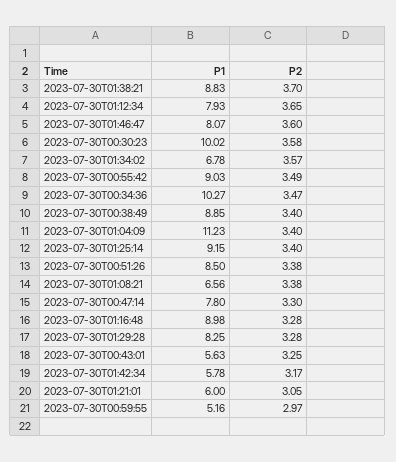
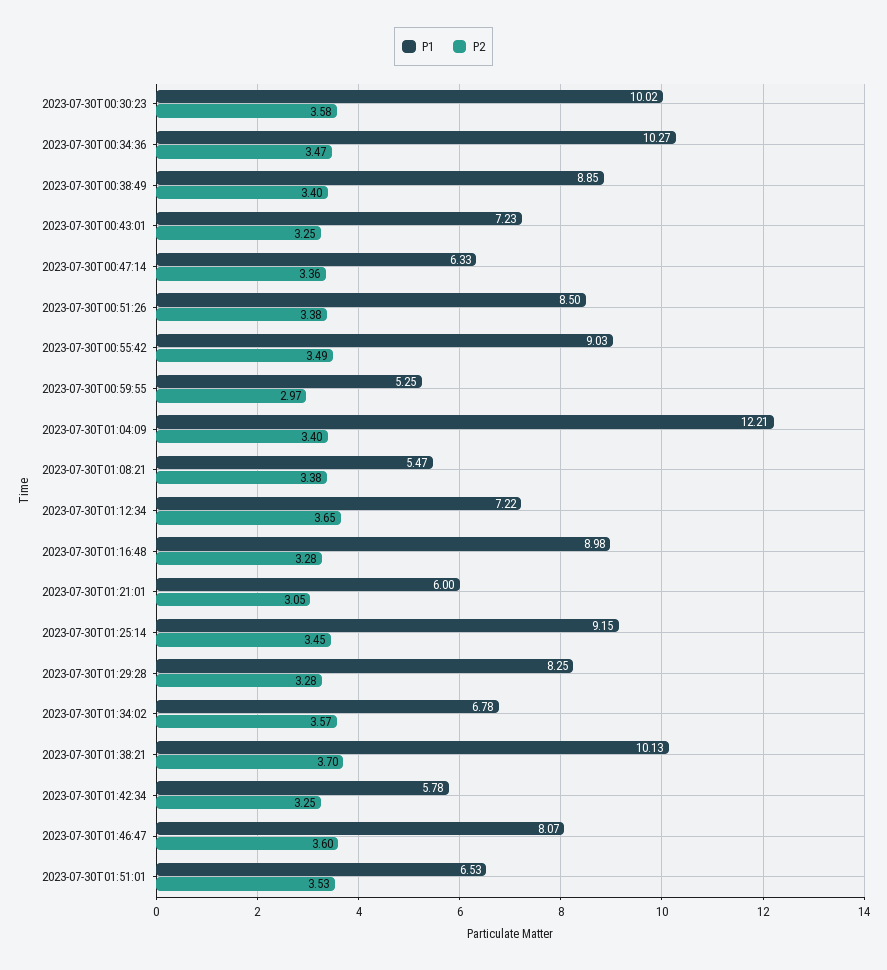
P1, 2023-07-30T01:38:21: 8.83 -> 10.13
P1, 2023-07-30T01:12:34: 7.93 -> 7.22
P1, 2023-07-30T01:04:09: 11.23 -> 12.21
P2, 2023-07-30T01:25:14: 3.4 -> 3.45
P1, 2023-07-30T01:08:21: 6.56 -> 5.47
P1, 2023-07-30T00:47:14: 7.8 -> 6.33
P2, 2023-07-30T00:47:14: 3.3 -> 3.36
P1, 2023-07-30T00:43:01: 5.63 -> 7.23
P2, 2023-07-30T01:42:34: 3.17 -> 3.25
P1, 2023-07-30T00:59:55: 5.16 -> 5.25
P1, 2023-07-30T01:51:01: none -> 6.53
P2, 2023-07-30T01:51:01: none -> 3.53

